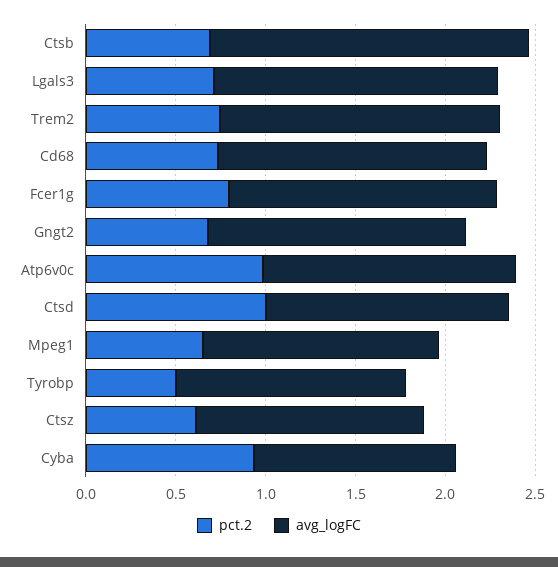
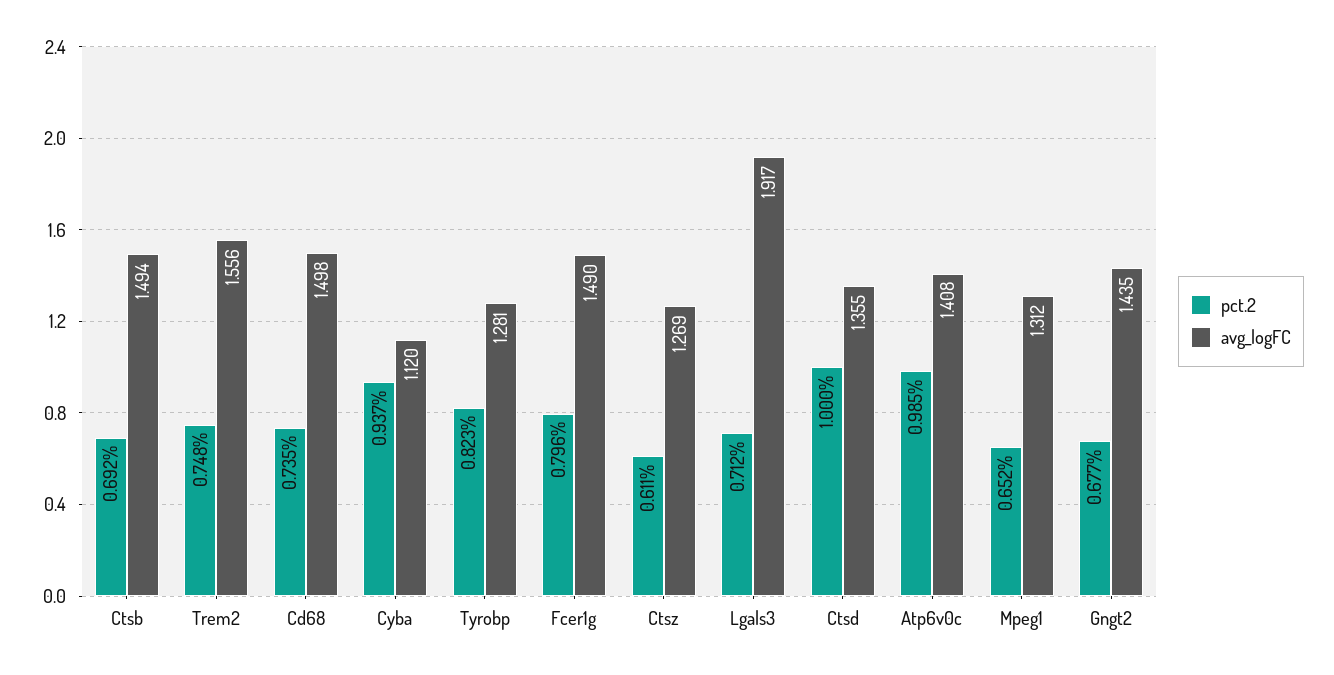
avg_logFC, Ctsb: 1.8 -> 1.494
avg_logFC, Lgals3: 1.6 -> 1.917
pct.2, Tyrobp: 0.5 -> 0.823

